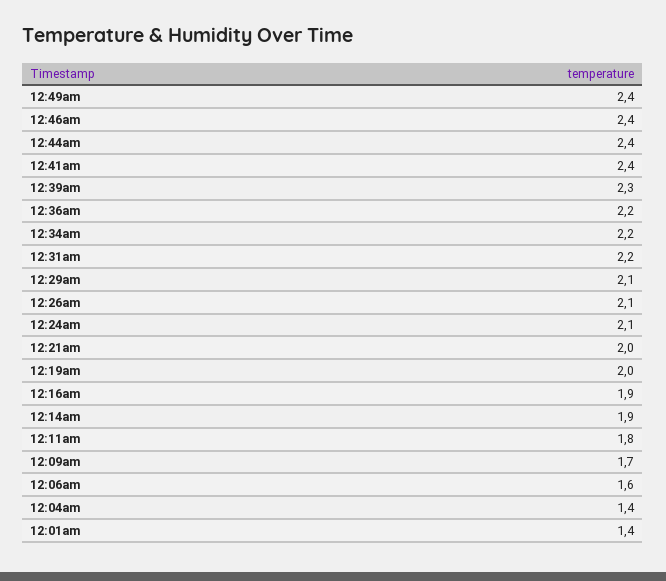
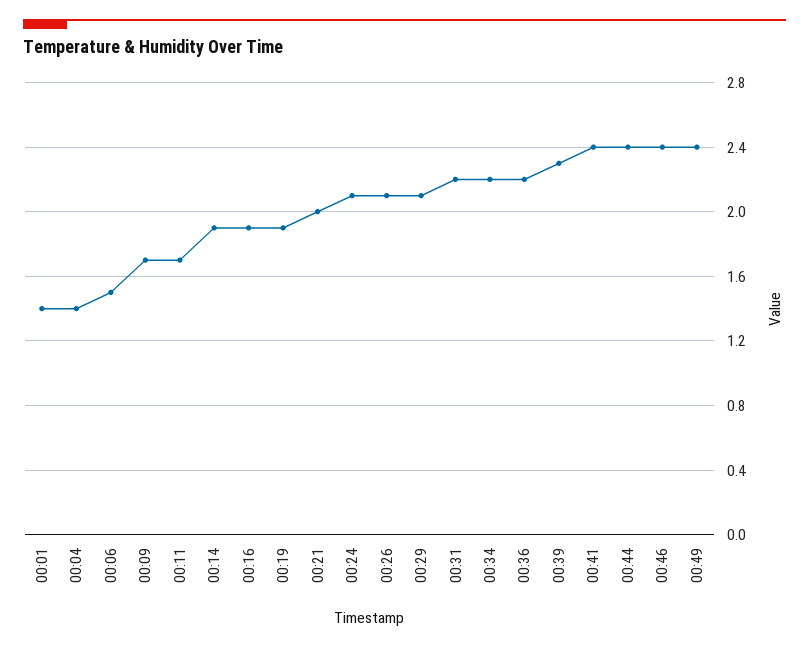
12:19am: 2 -> 1.9
12:11am: 1.8 -> 1.7
12:06am: 1.6 -> 1.5

